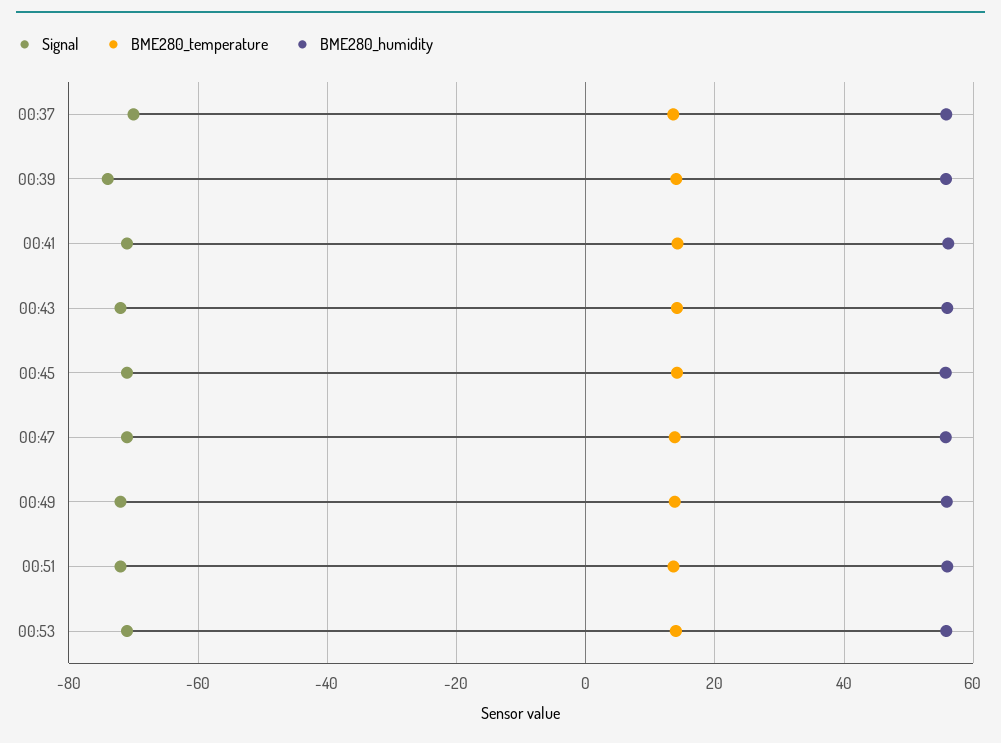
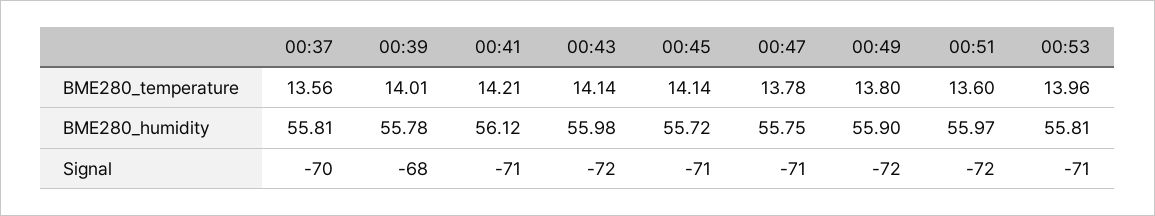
Signal, 00:39: -74 -> -68

